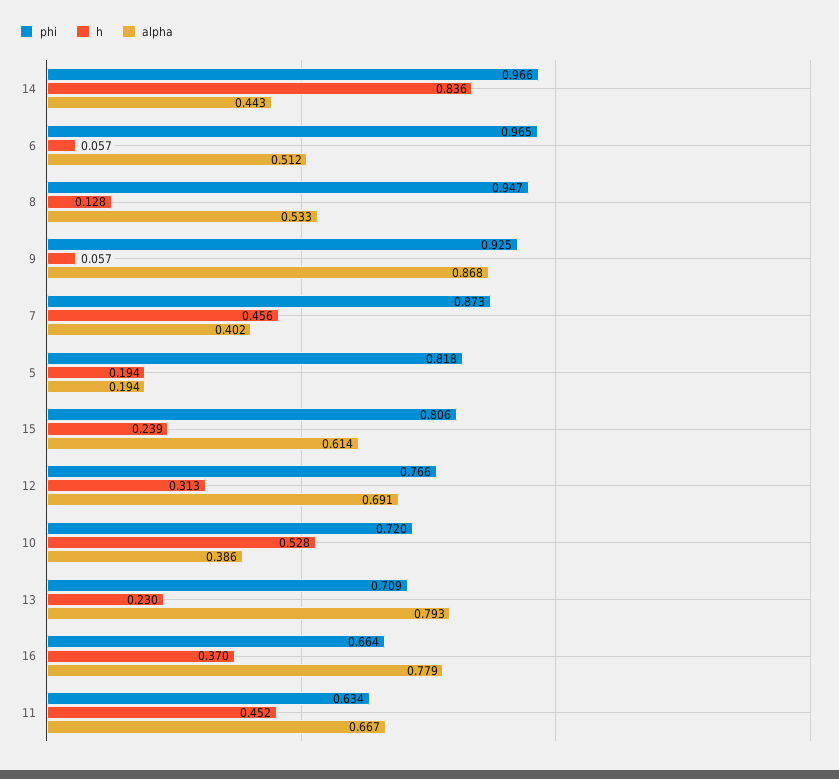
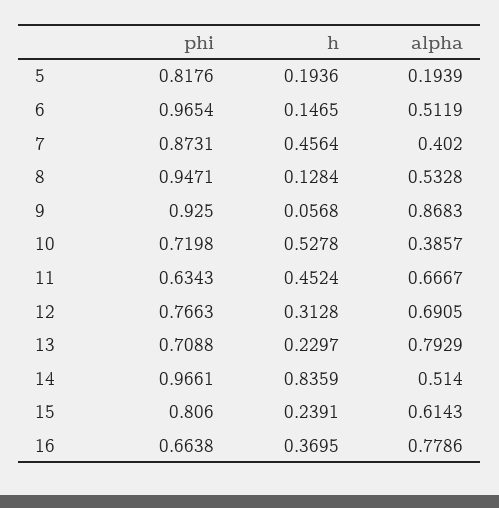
alpha, 14: 0.443 -> 0.514
h, 6: 0.057 -> 0.1465

